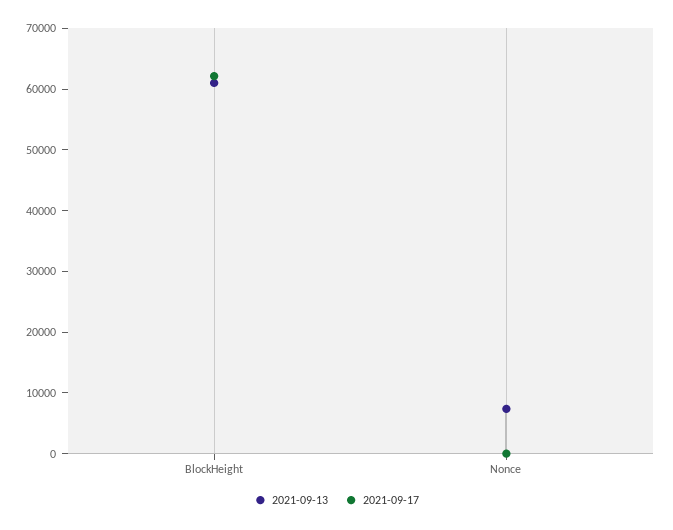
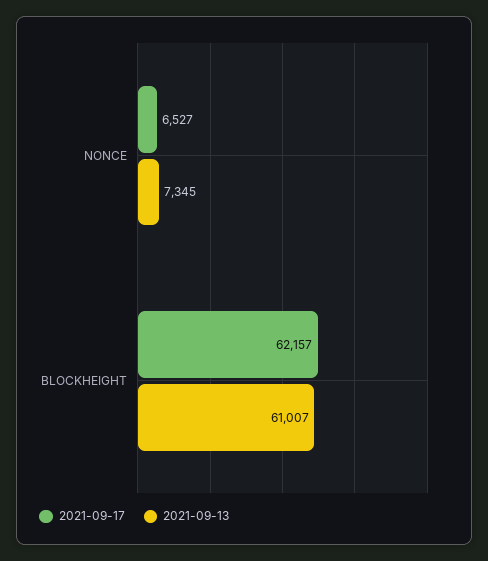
2021-09-17, Nonce: 0 -> 6527

